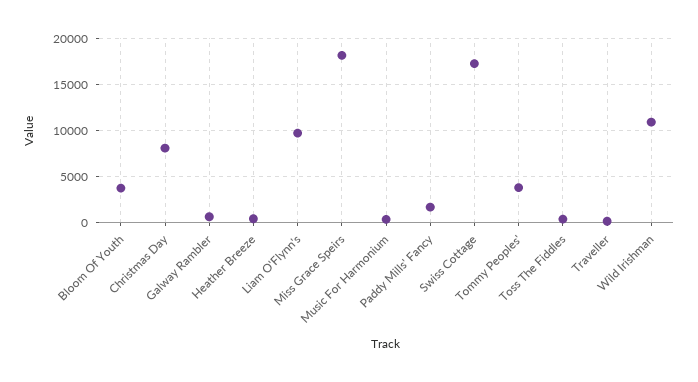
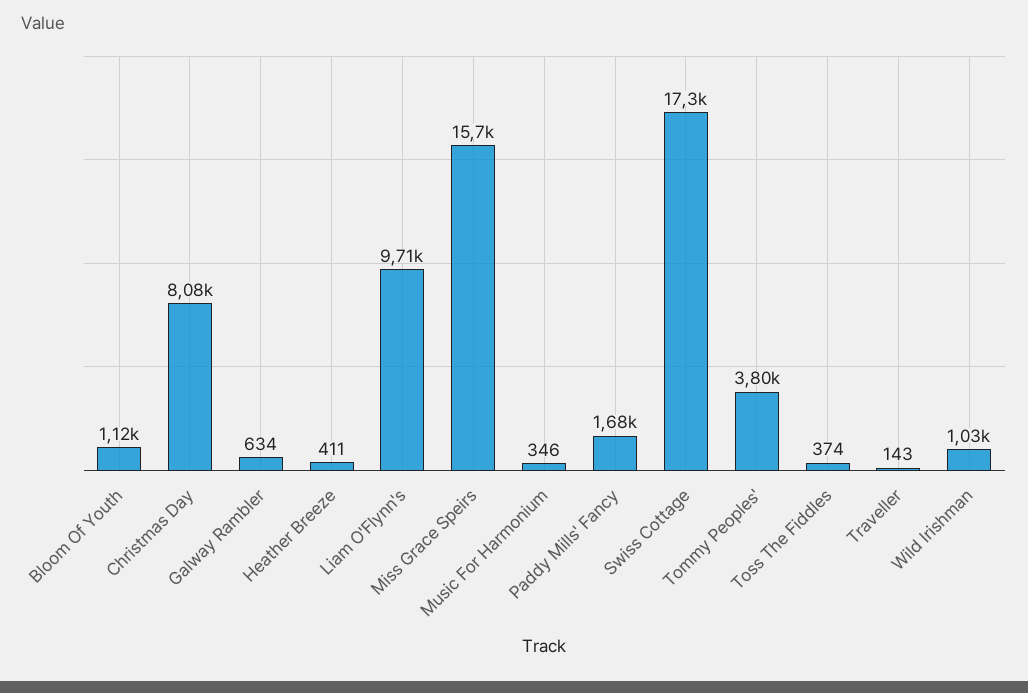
Bloom Of Youth: 4000 -> 1120
Miss Grace Speirs: 18000 -> 15700
Wild Irishman: 11000 -> 1030

